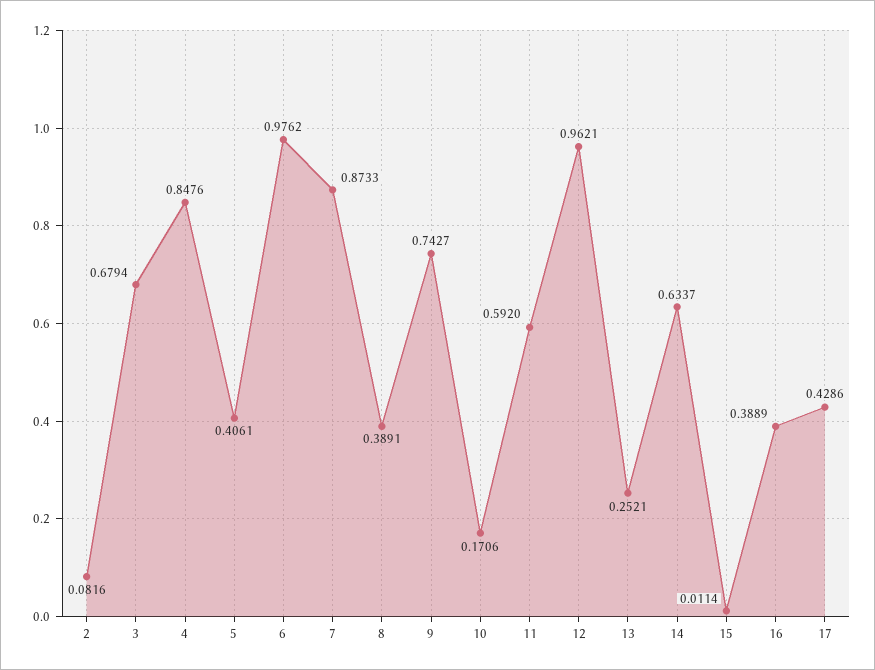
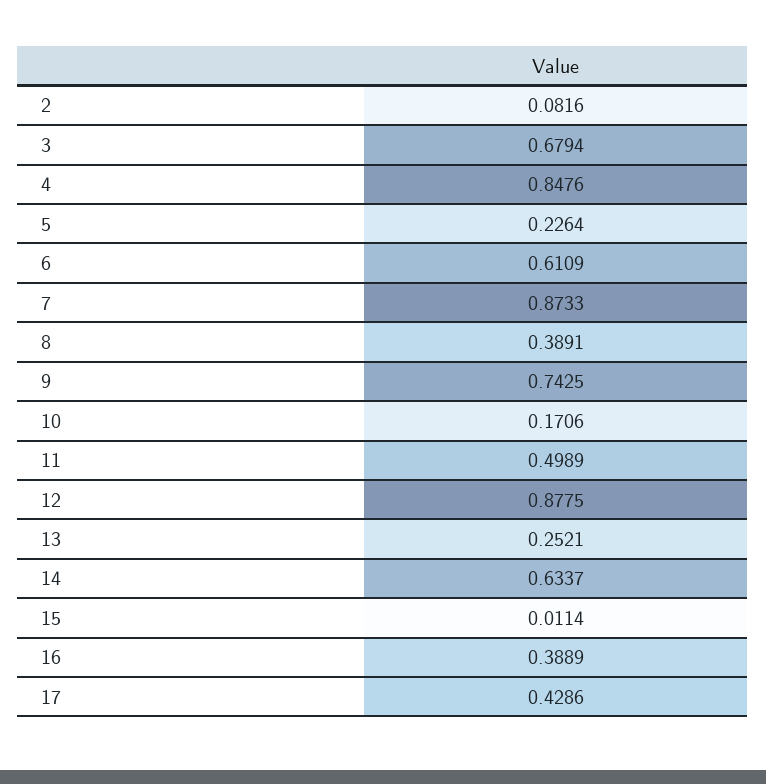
5: 0.4061 -> 0.2264
6: 0.9762 -> 0.6109
9: 0.7427 -> 0.7425
11: 0.592 -> 0.4989
12: 0.9621 -> 0.8775

